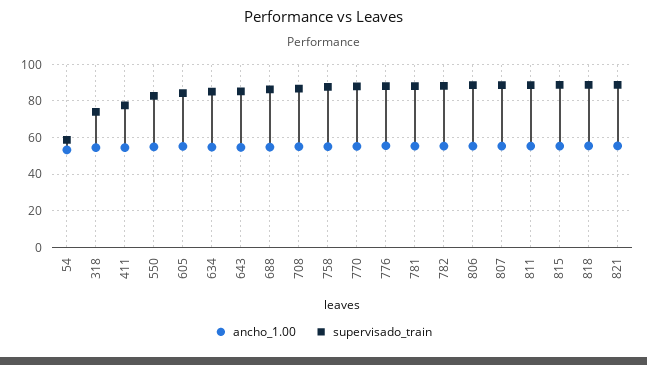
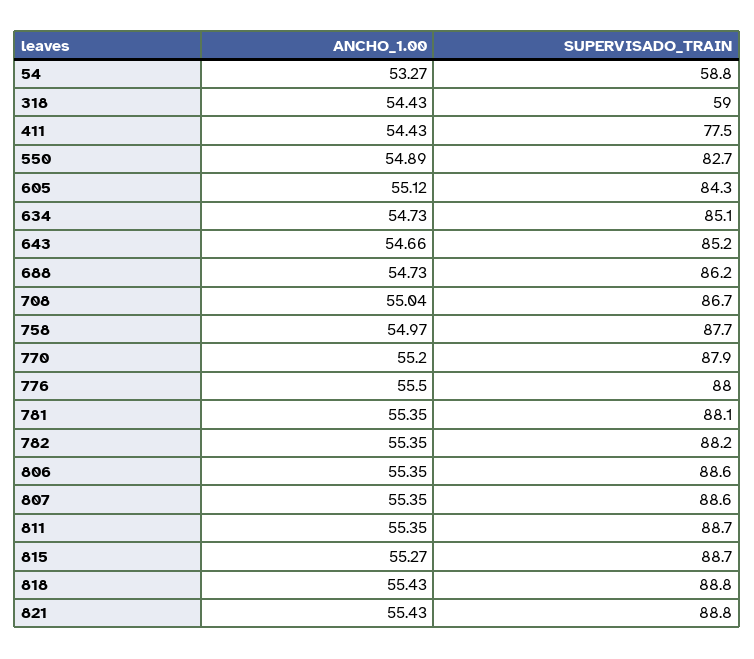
supervisado_train, 318: 75 -> 59

